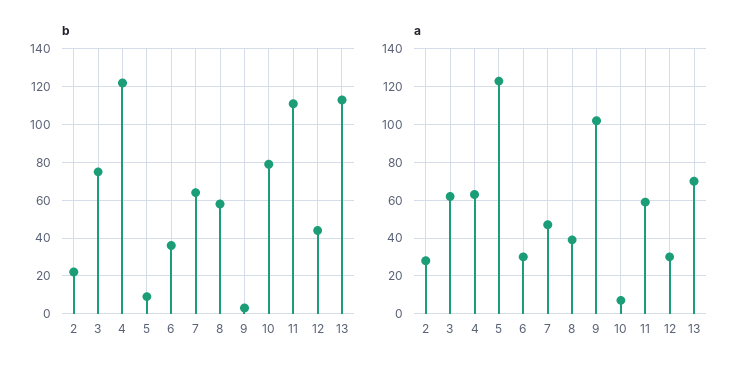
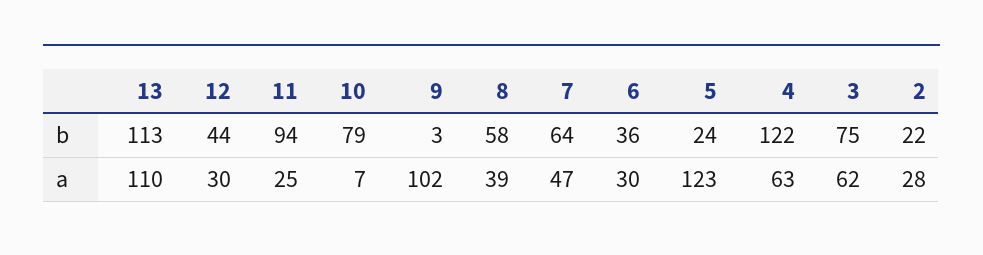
b, 5: 10 -> 24
b, 11: 110 -> 94
a, 11: 60 -> 25
a, 13: 70 -> 110

